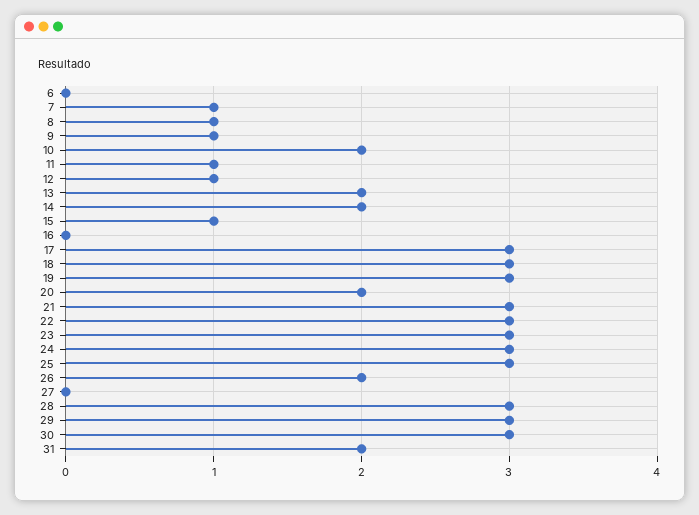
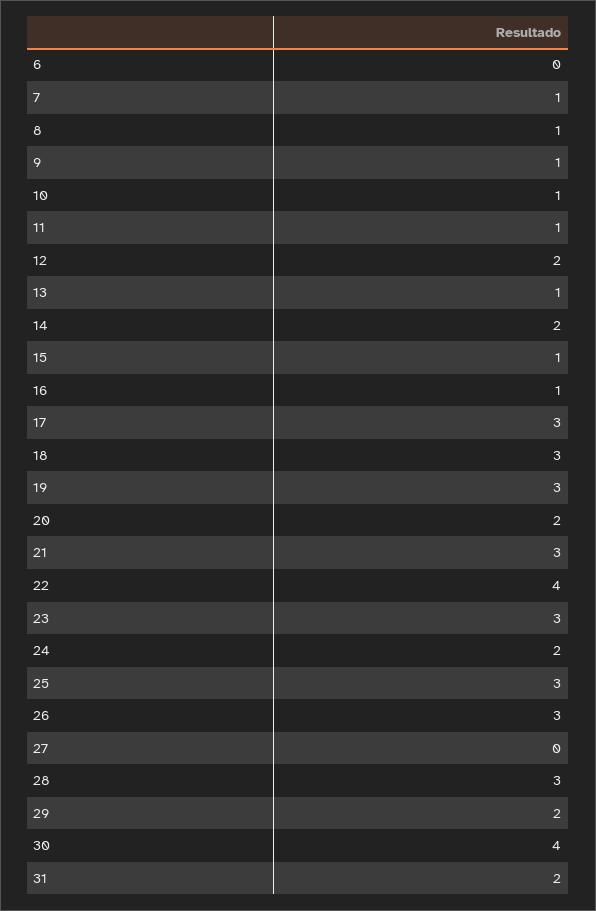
10: 2 -> 1
12: 1 -> 2
13: 2 -> 1
16: 0 -> 1
22: 3 -> 4
24: 3 -> 2
26: 2 -> 3
29: 3 -> 2
30: 3 -> 4

